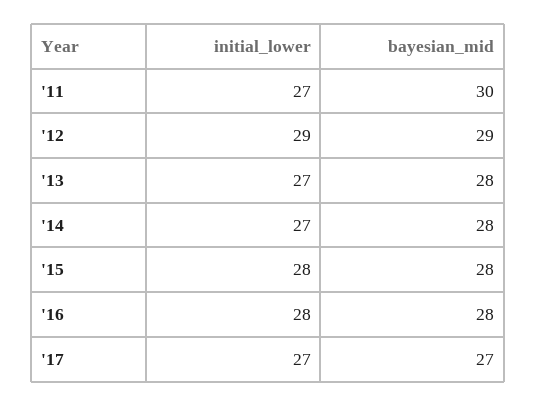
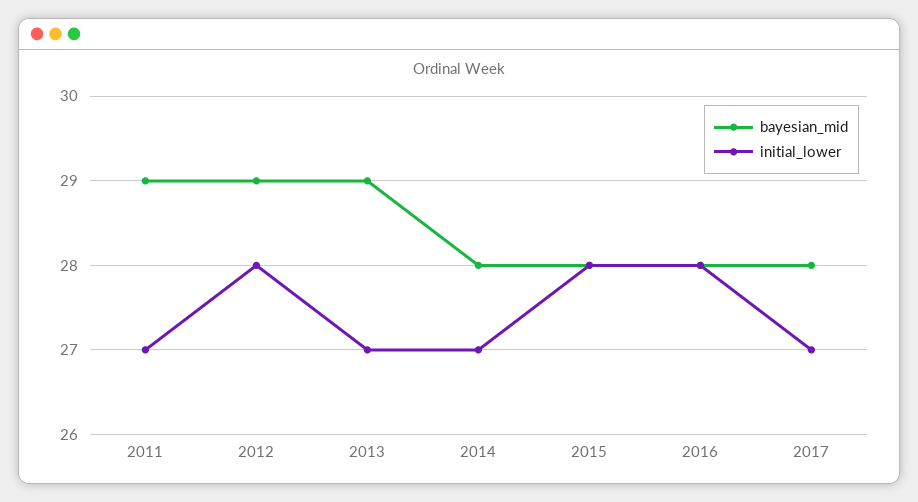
bayesian_mid, '11: 30 -> 29
initial_lower, '12: 29 -> 28
bayesian_mid, '13: 28 -> 29
bayesian_mid, '17: 27 -> 28

